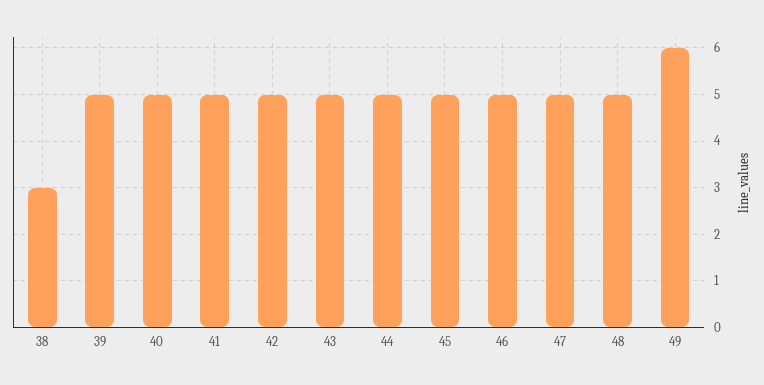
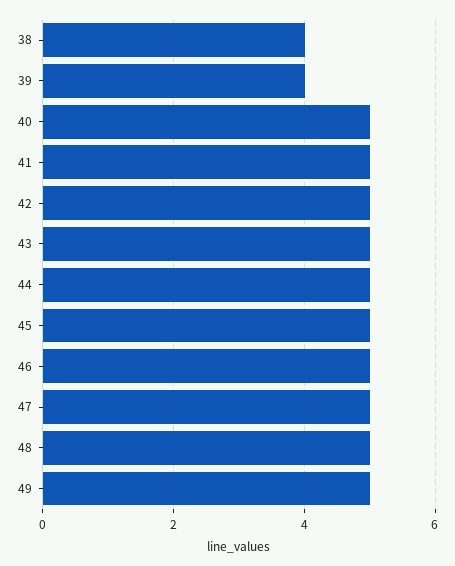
38: 3 -> 4
39: 5 -> 4
49: 6 -> 5

